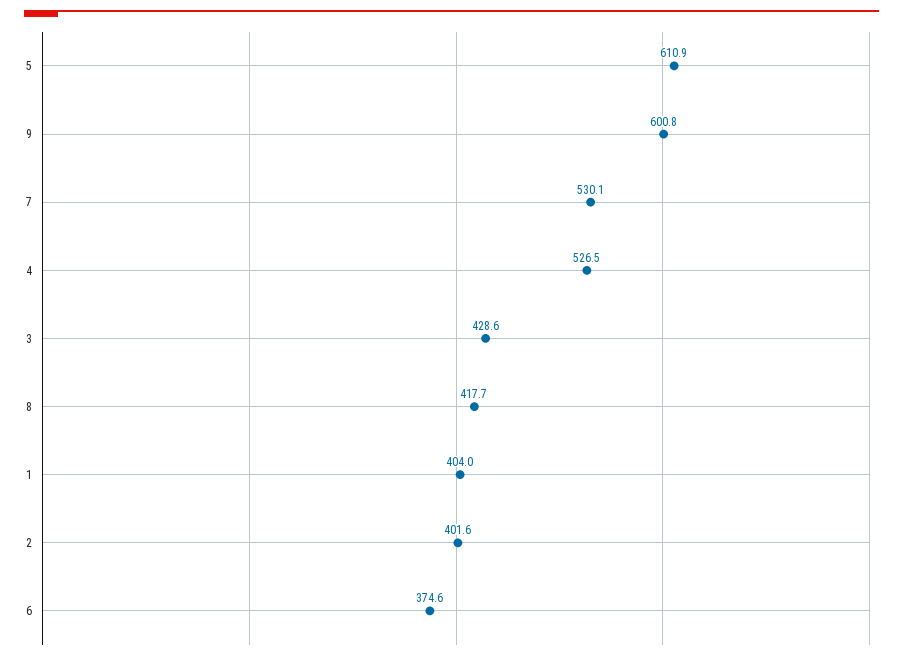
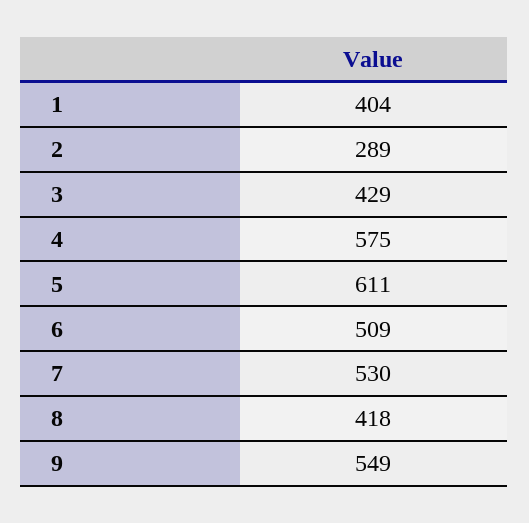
9: 600.8 -> 549
4: 526.5 -> 575
2: 401.6 -> 289
6: 374.6 -> 509

